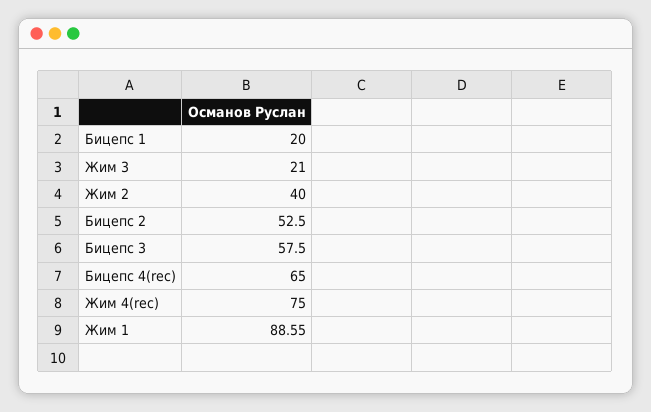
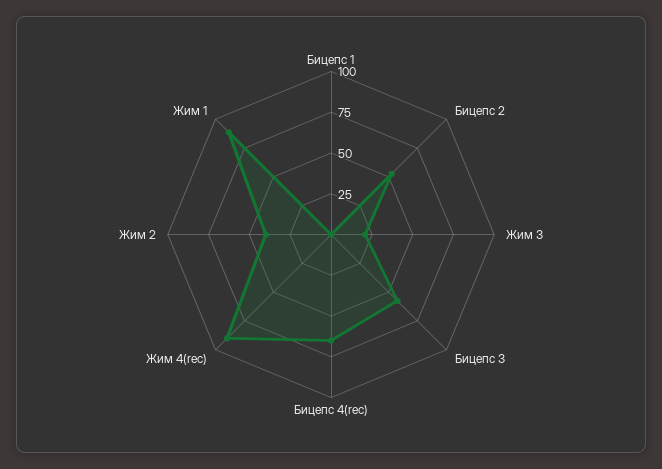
Бицепс 1: 20 -> 0
Жим 4(rec): 75 -> 90

